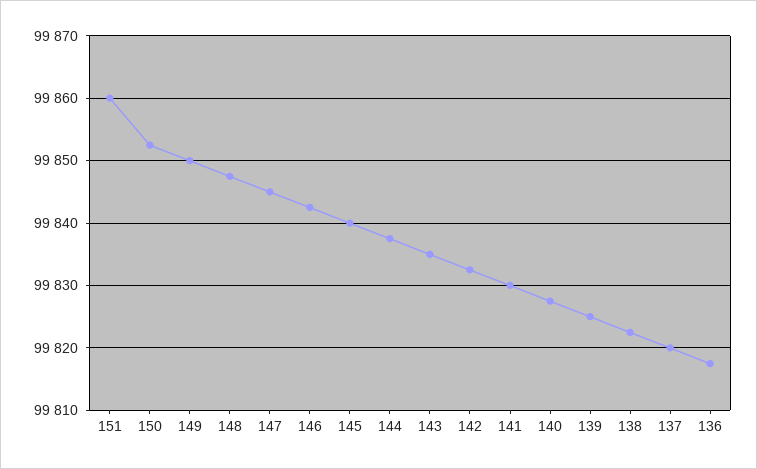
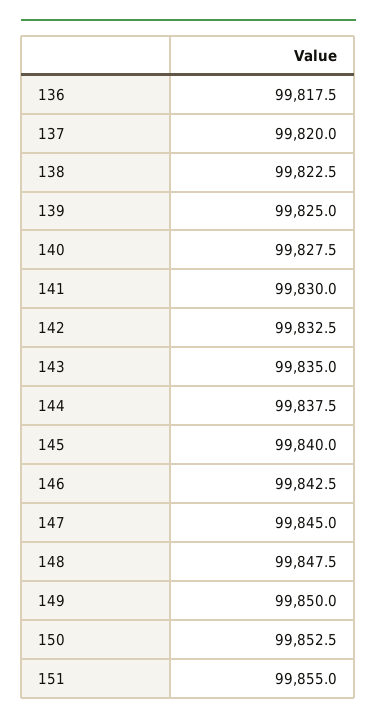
151: 99860 -> 99855

